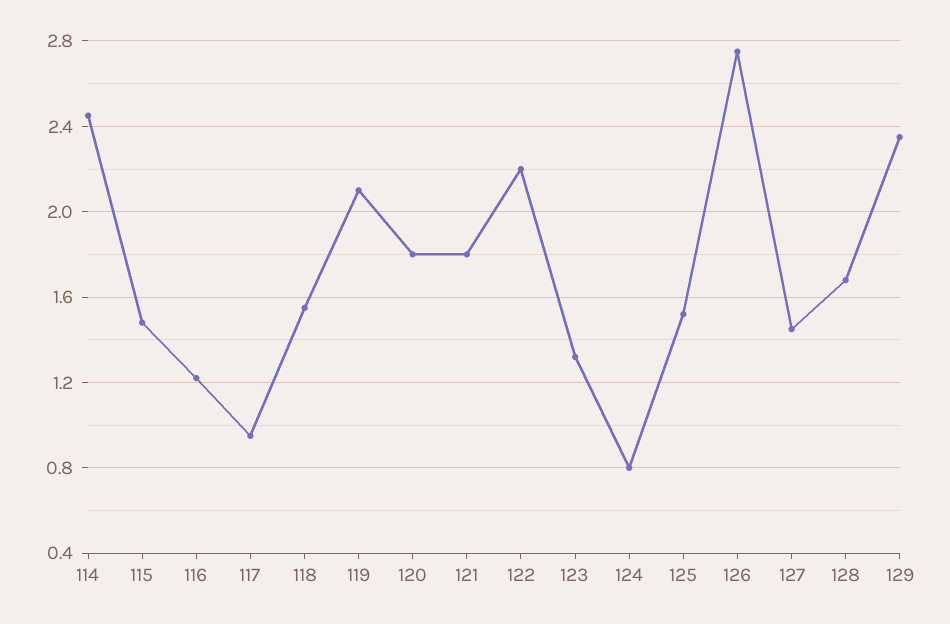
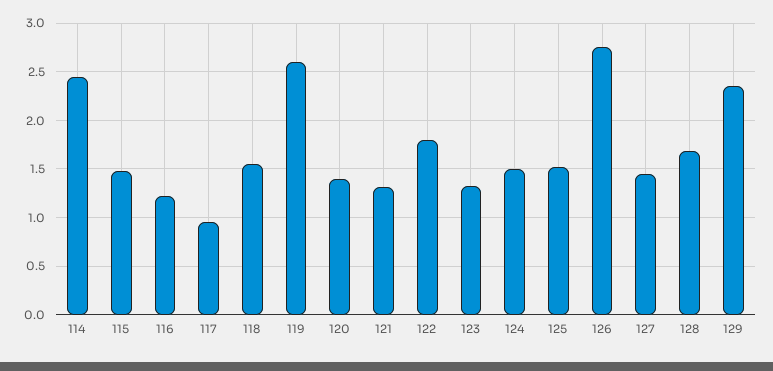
119: 2.1 -> 2.6
120: 1.8 -> 1.4
121: 1.8 -> 1.3
122: 2.2 -> 1.8
124: 0.8 -> 1.5

